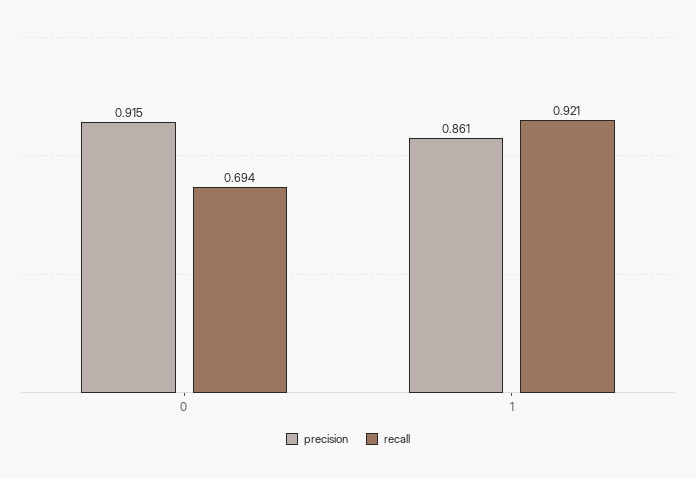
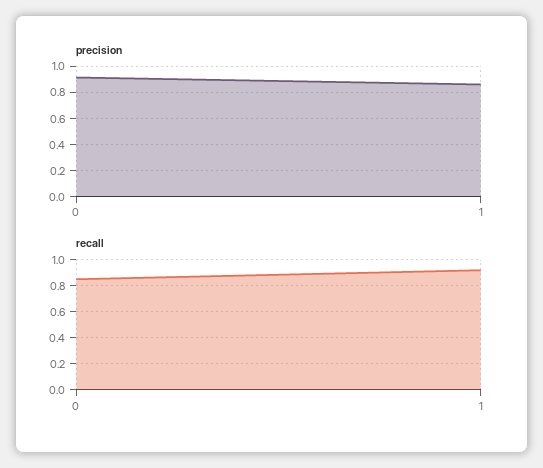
recall, 0: 0.694 -> 0.85

